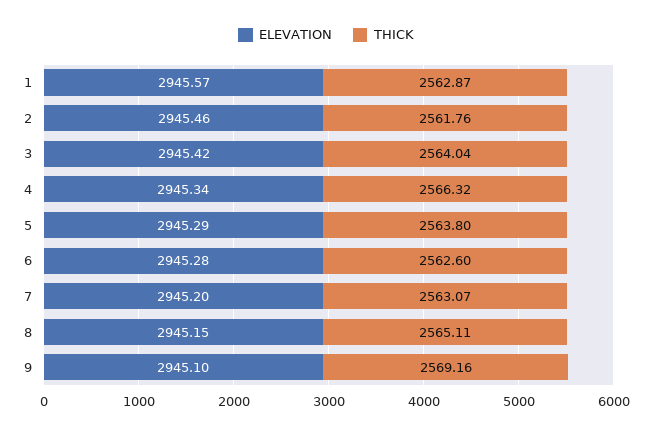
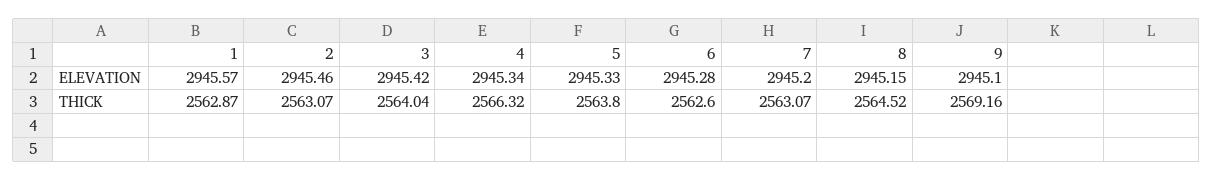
THICK, 2: 2561.76 -> 2563.07
ELEVATION, 5: 2945.29 -> 2945.33
THICK, 8: 2565.11 -> 2564.52

